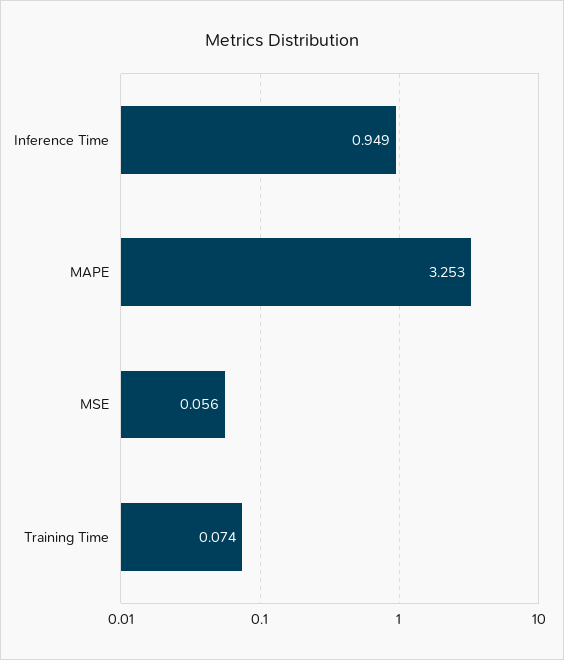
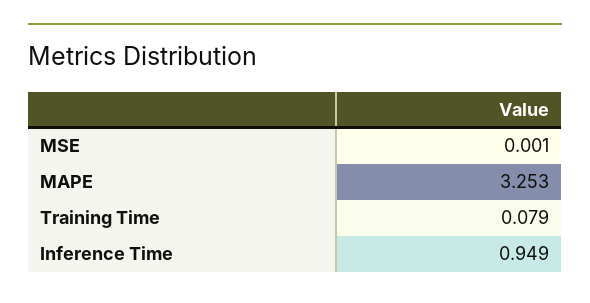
MSE: 0.056 -> 0.001
Training Time: 0.074 -> 0.079

